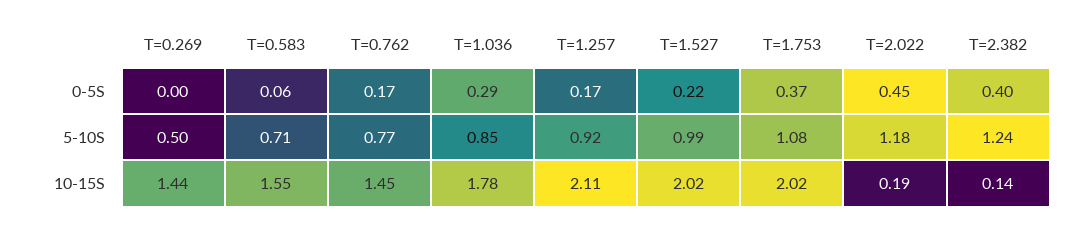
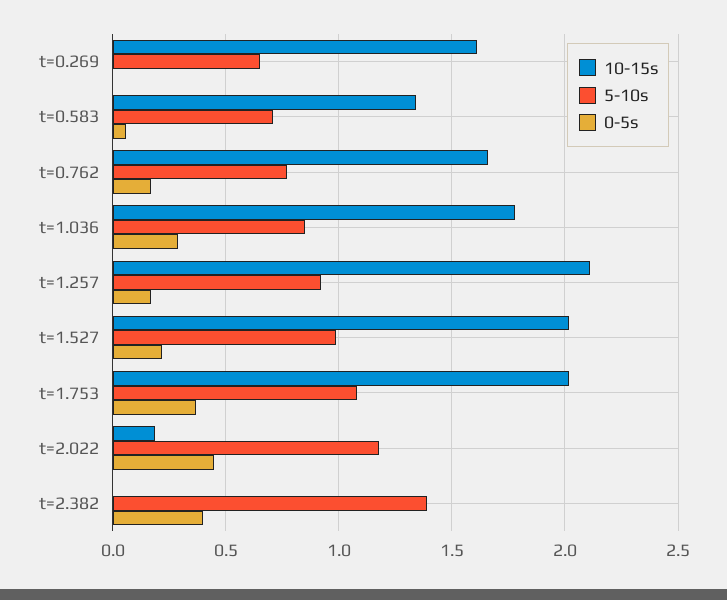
5-10S, T=0.269: 0.5 -> 0.65
5-10S, T=2.382: 1.24 -> 1.4
10-15S, T=0.269: 1.44 -> 1.6
10-15S, T=0.583: 1.55 -> 1.35
10-15S, T=0.762: 1.45 -> 1.65
10-15S, T=2.382: 0.14 -> 0

